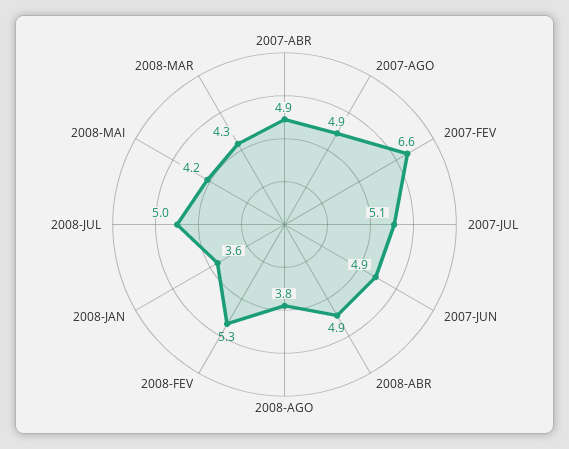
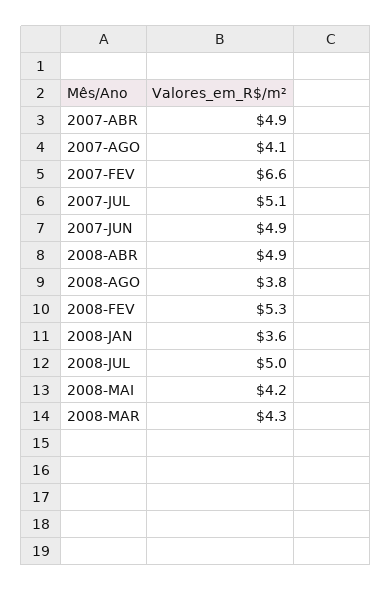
2007-AGO: 4.9 -> 4.1

